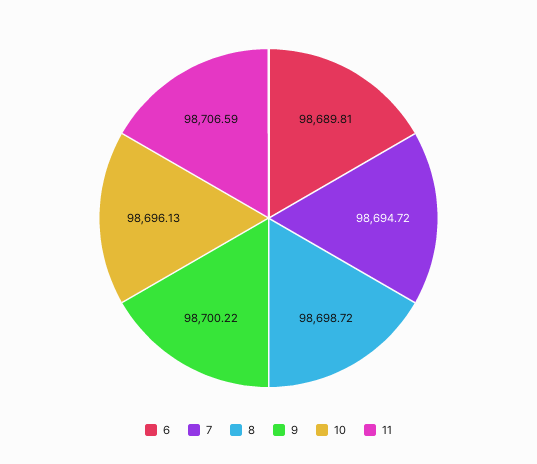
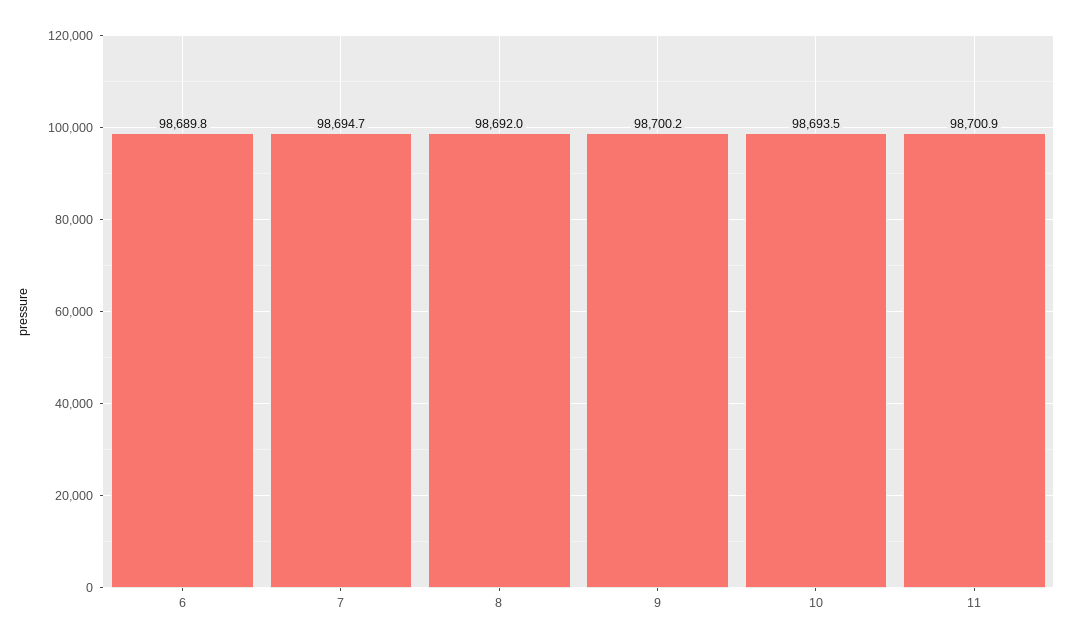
8: 98698.72 -> 98692
10: 98696.13 -> 98693.5
11: 98706.59 -> 98700.9

